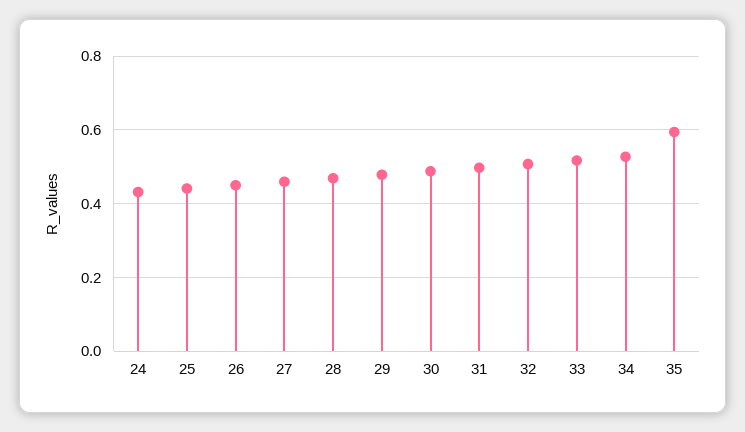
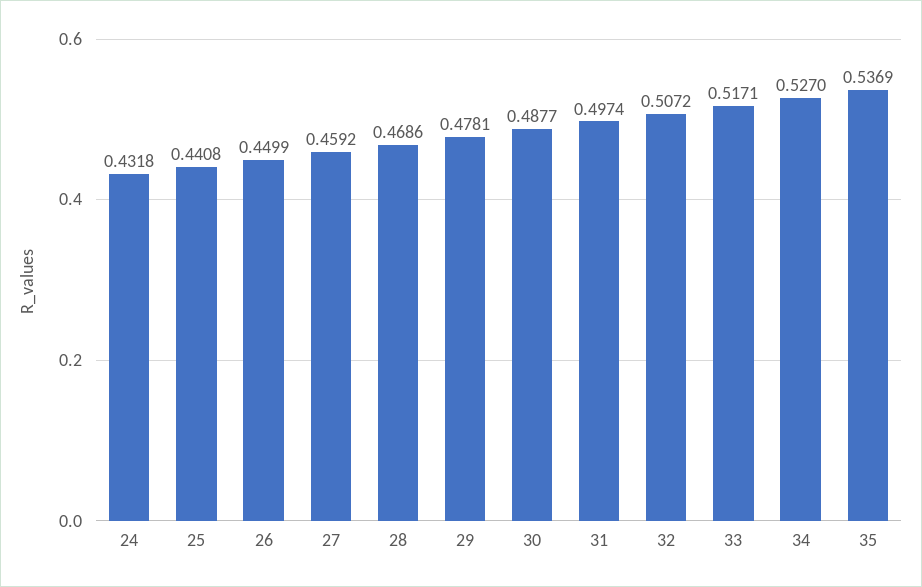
35: 0.6 -> 0.5369

